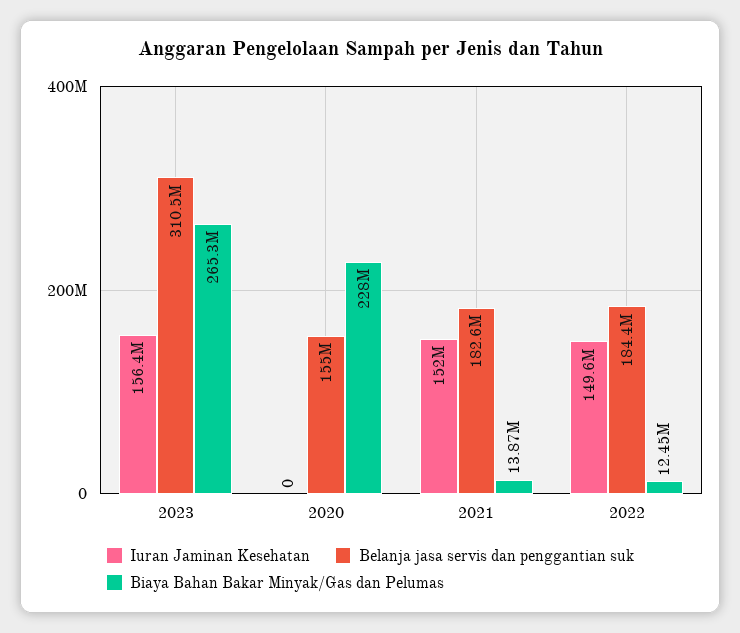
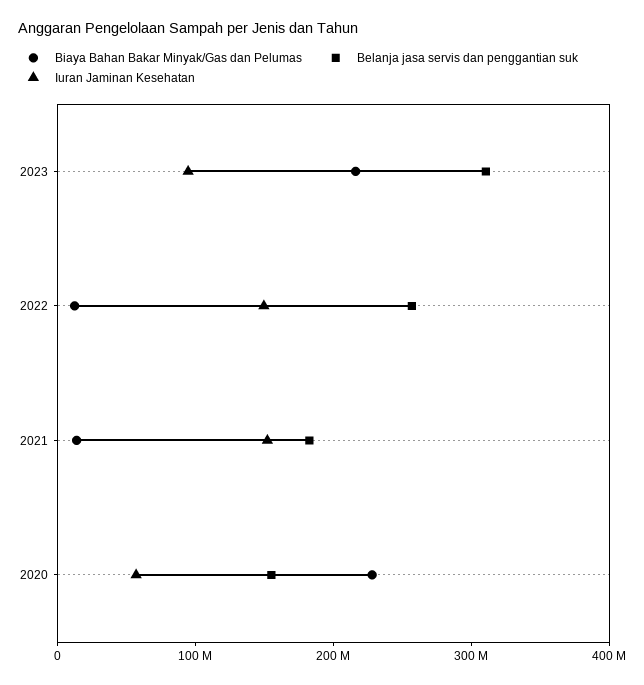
Iuran Jaminan Kesehatan, 2023: 156400000 -> 100000000
Biaya Bahan Bakar Minyak/Gas dan Pelumas, 2023: 265300000 -> 220000000
Iuran Jaminan Kesehatan, 2020: 0 -> 60000000
Belanja jasa servis dan penggantian suk, 2022: 184400000 -> 260000000

